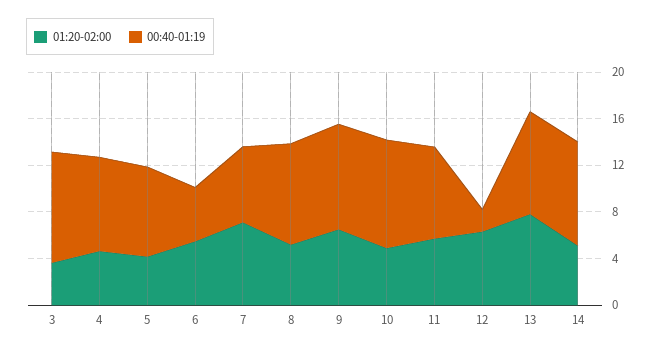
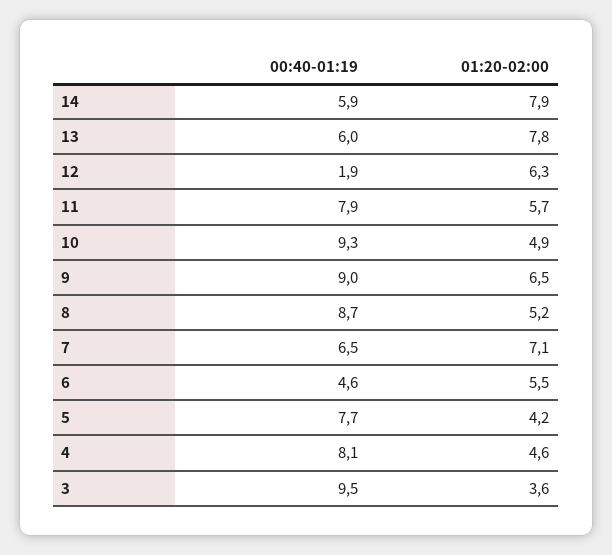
00:40-01:19, 13: 9 -> 6
01:20-02:00, 14: 5 -> 7.9
00:40-01:19, 14: 9 -> 5.9

